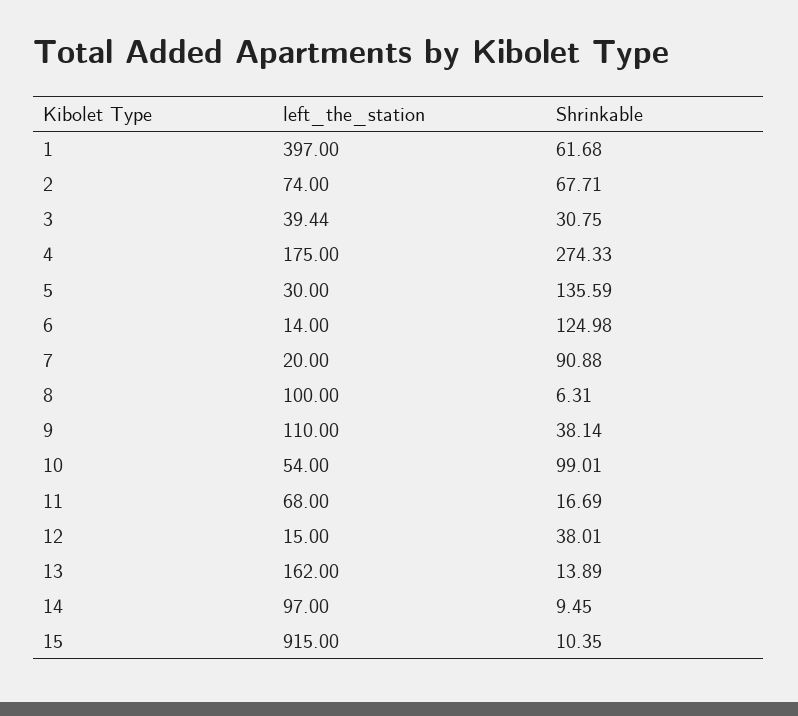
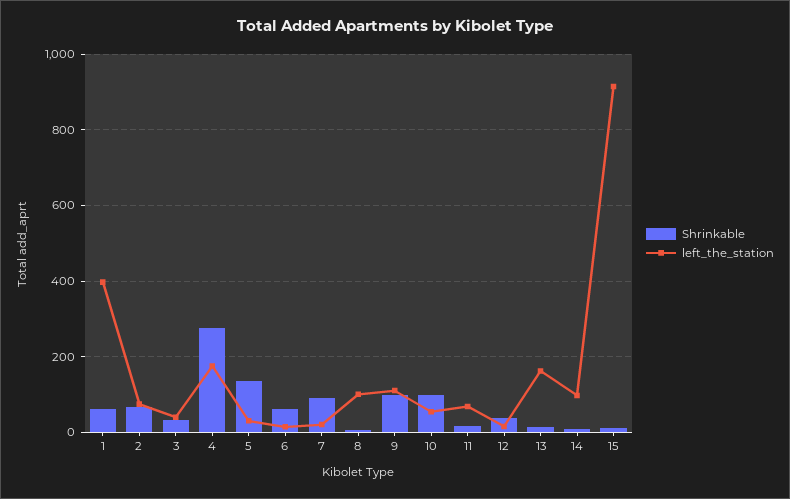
Shrinkable, 6: 124.98 -> 60
Shrinkable, 9: 38.14 -> 100

